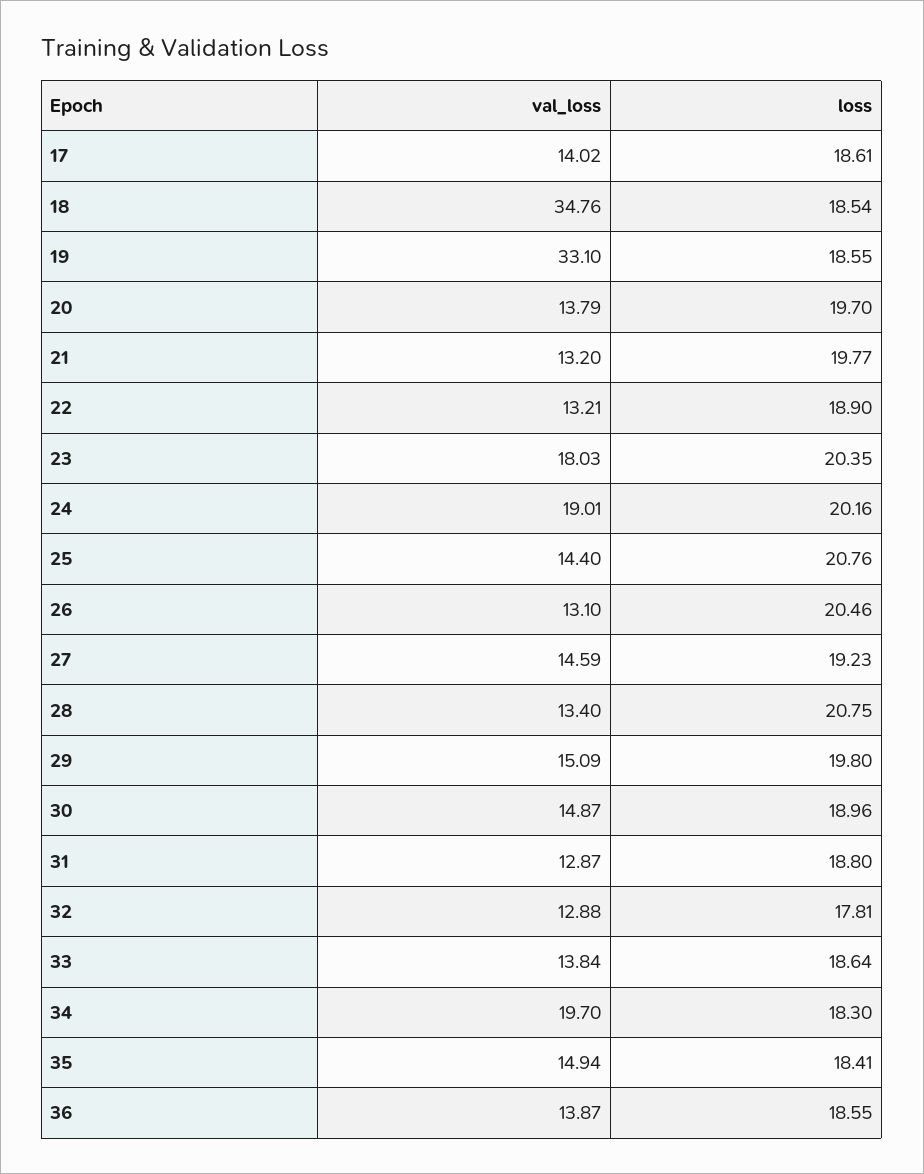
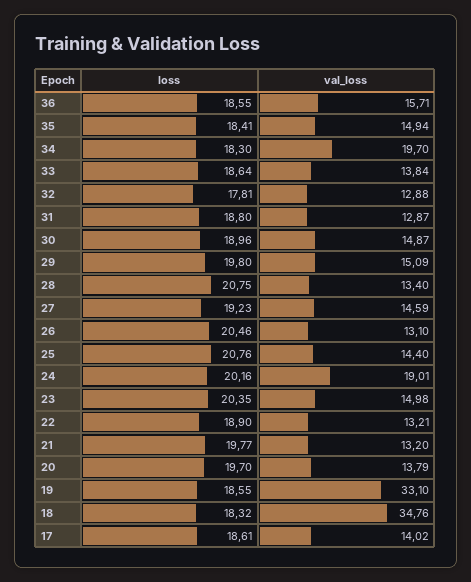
loss, 18: 18.54 -> 18.32
val_loss, 23: 18.03 -> 14.98
val_loss, 36: 13.87 -> 15.71

